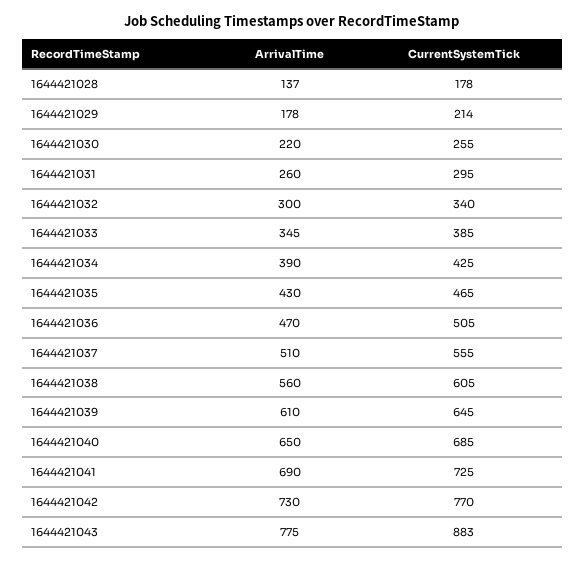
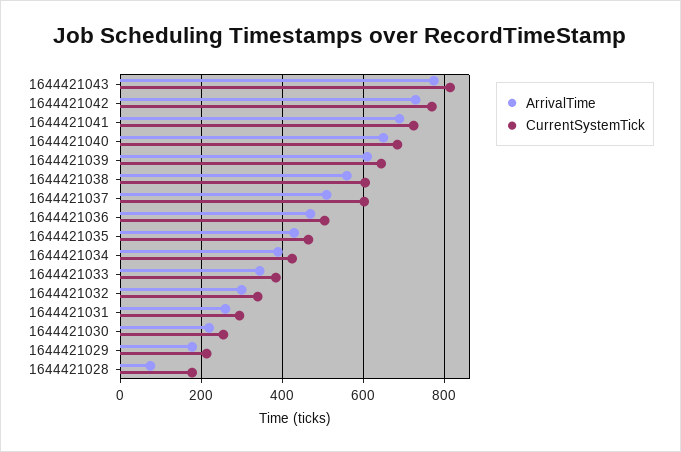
ArrivalTime, 1644421028: 137 -> 80
CurrentSystemTick, 1644421037: 555 -> 600
CurrentSystemTick, 1644421043: 883 -> 820

